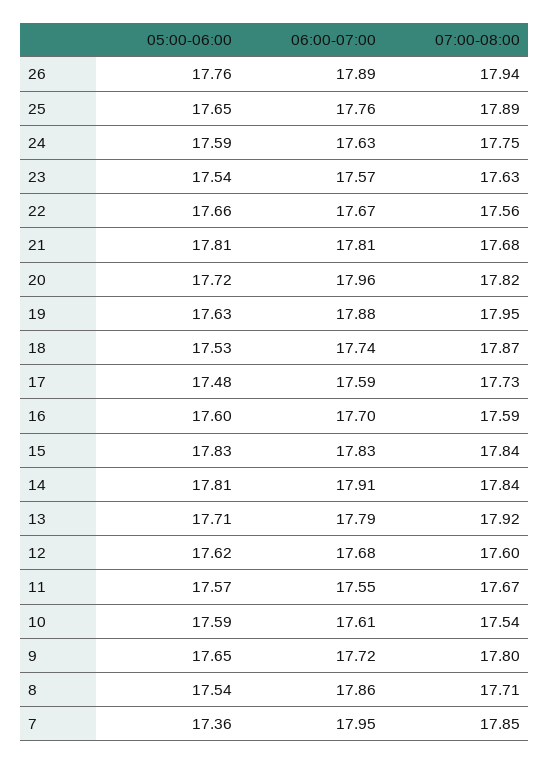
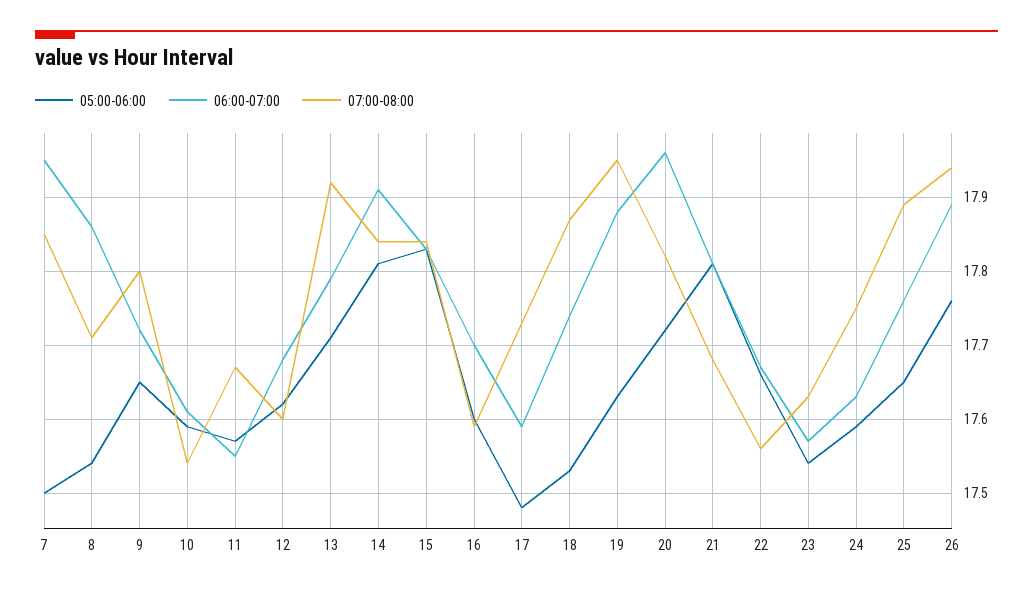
05:00-06:00, 7: 17.36 -> 17.5

